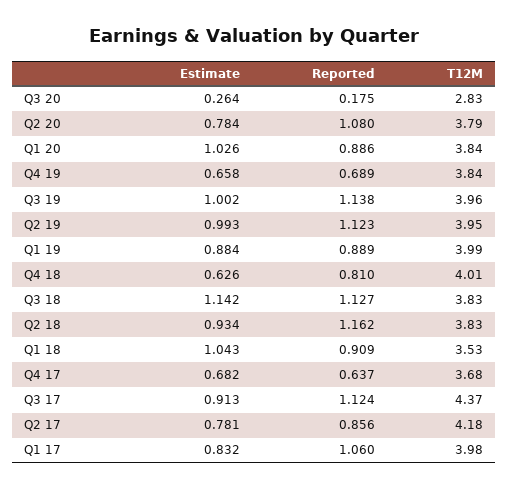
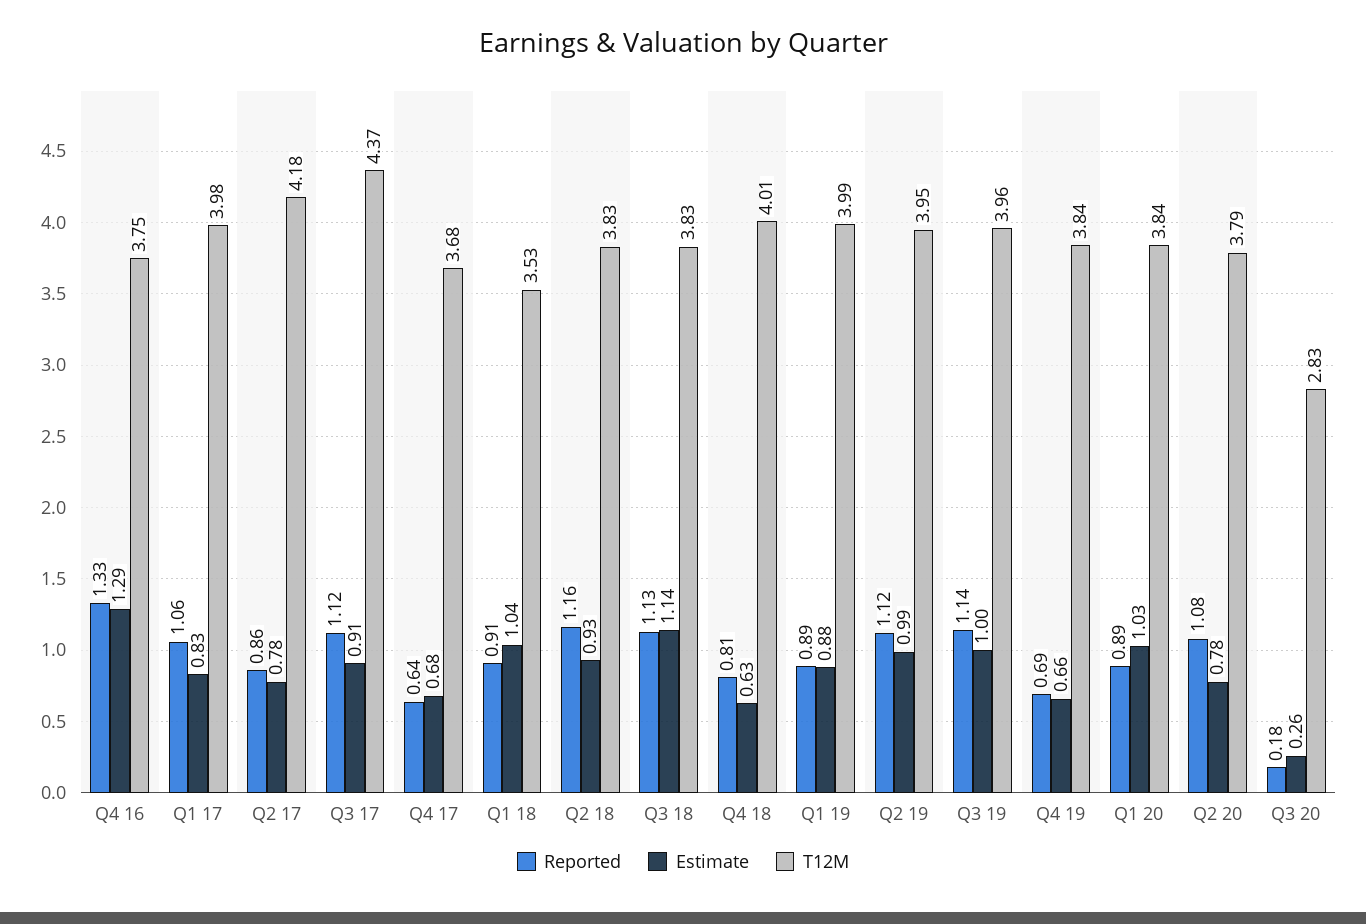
Reported, Q4 16: none -> 1.33
Estimate, Q4 16: none -> 1.29
T12M, Q4 16: none -> 3.75

